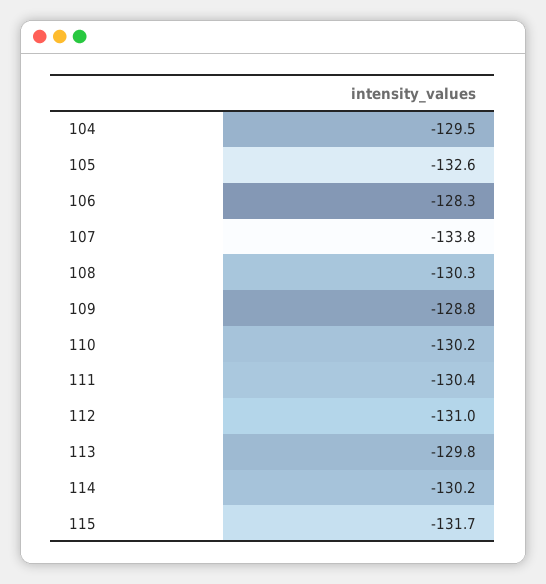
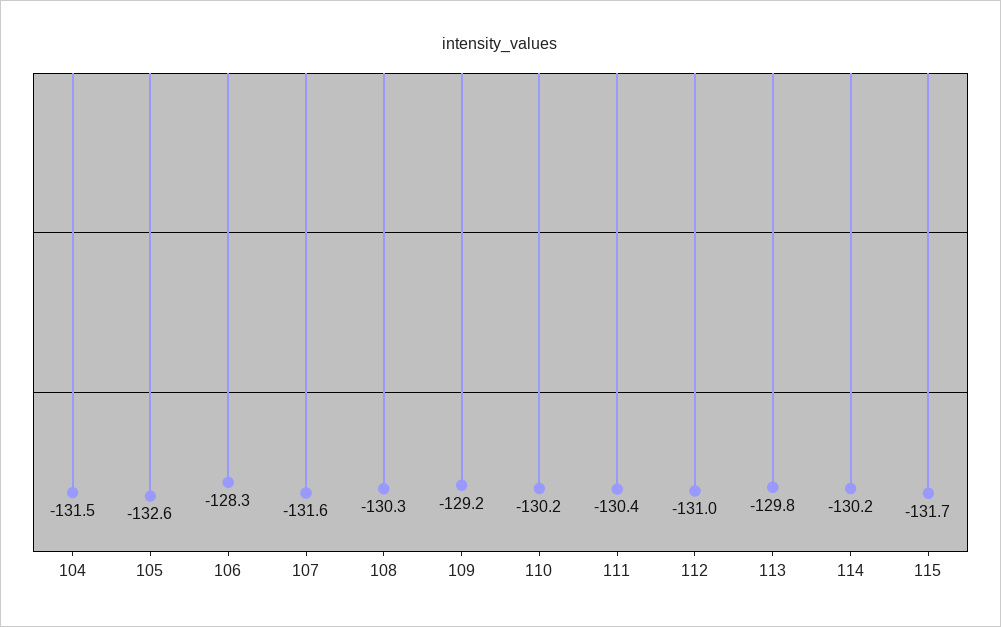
104: -129.5 -> -131.5
107: -133.8 -> -131.6
109: -128.8 -> -129.2

